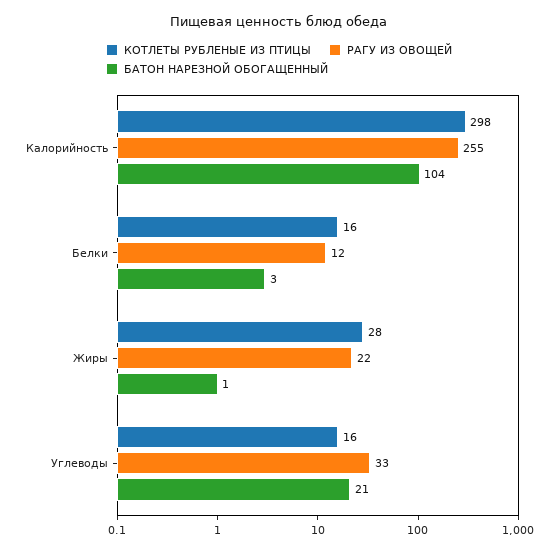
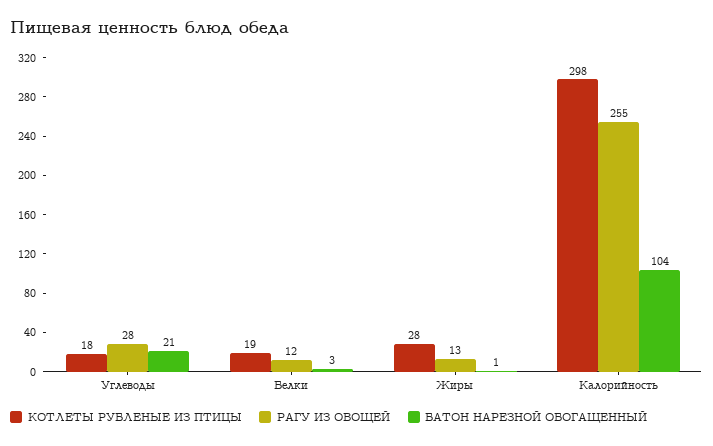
КОТЛЕТЫ РУБЛЕНЫЕ ИЗ ПТИЦЫ, Белки: 16 -> 19
РАГУ ИЗ ОВОЩЕЙ, Жиры: 22 -> 13
КОТЛЕТЫ РУБЛЕНЫЕ ИЗ ПТИЦЫ, Углеводы: 16 -> 18
РАГУ ИЗ ОВОЩЕЙ, Углеводы: 33 -> 28

